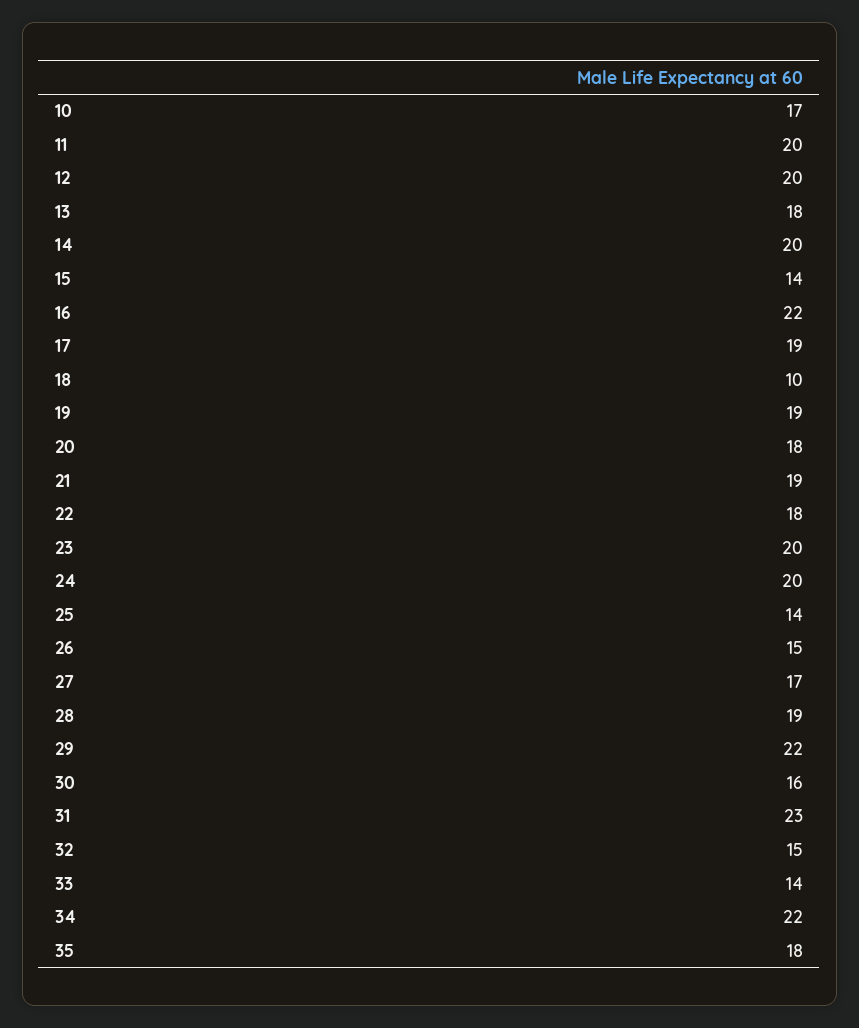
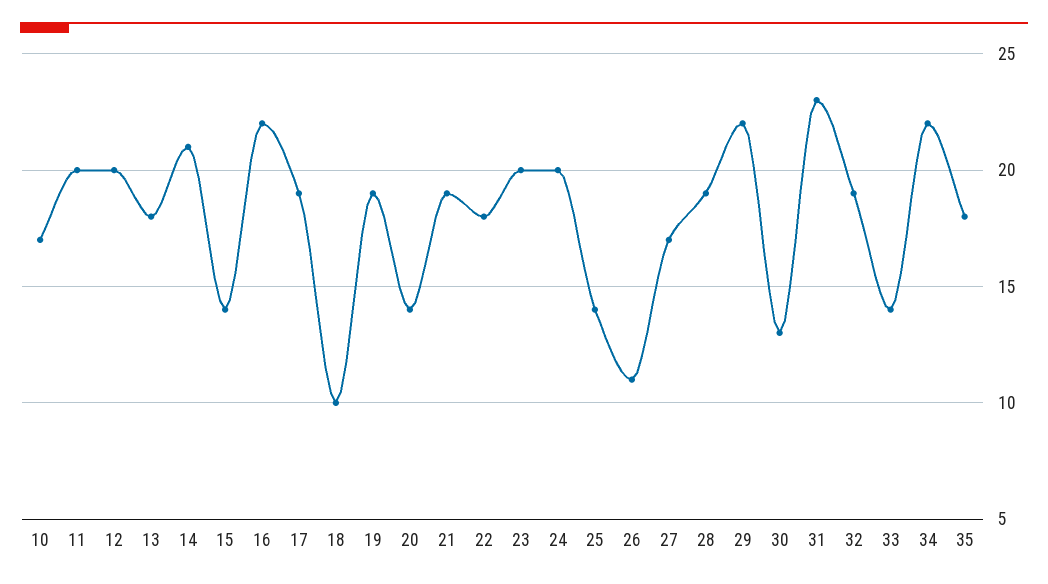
14: 20 -> 21
20: 18 -> 14
26: 15 -> 11
30: 16 -> 13
32: 15 -> 19

